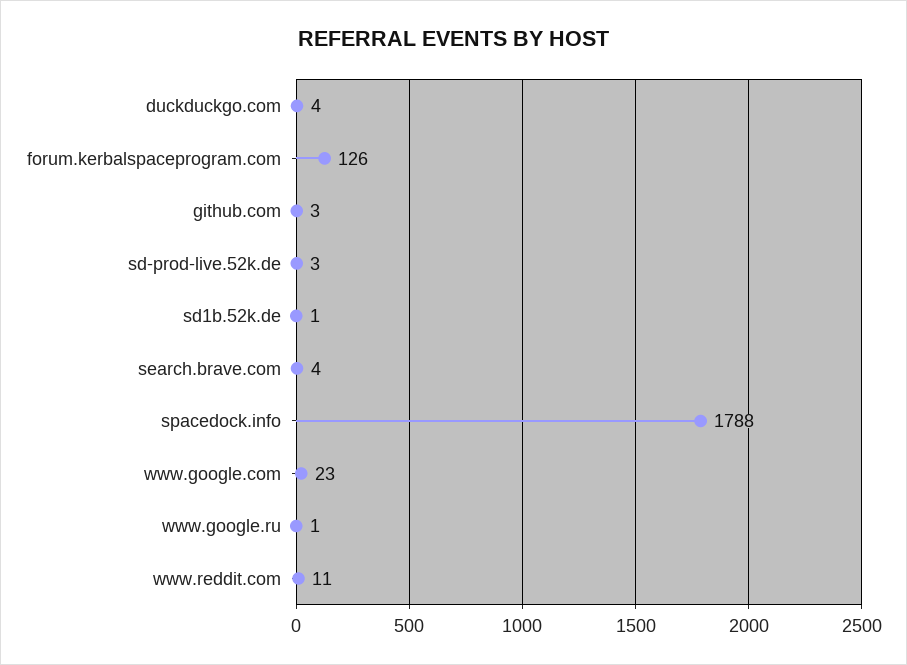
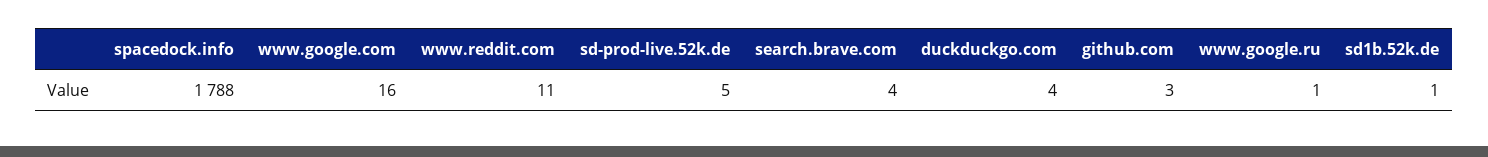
forum.kerbalspaceprogram.com: 126 -> none
sd-prod-live.52k.de: 3 -> 5
www.google.com: 23 -> 16

